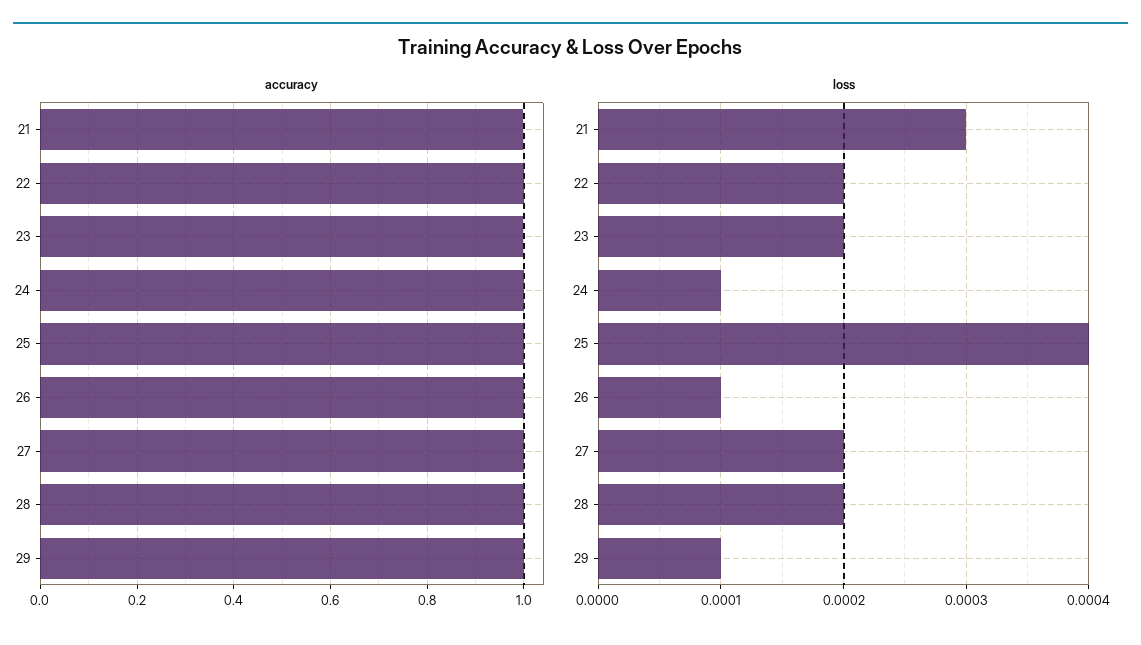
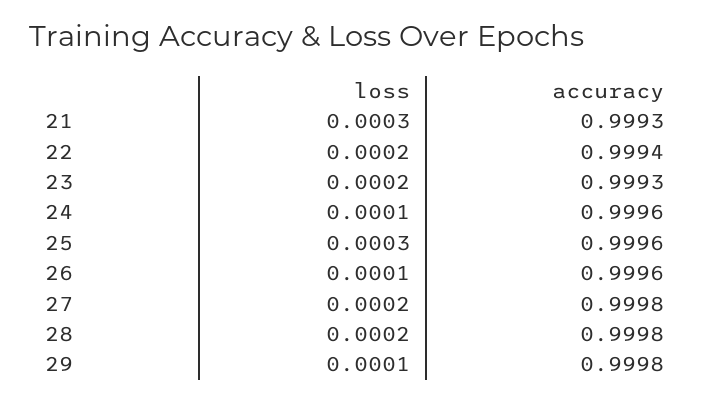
loss, 25: 0.0004 -> 0.0003

